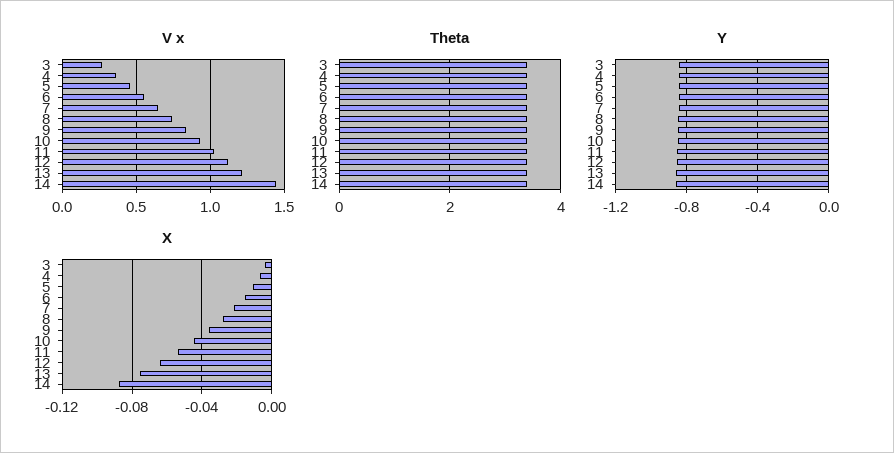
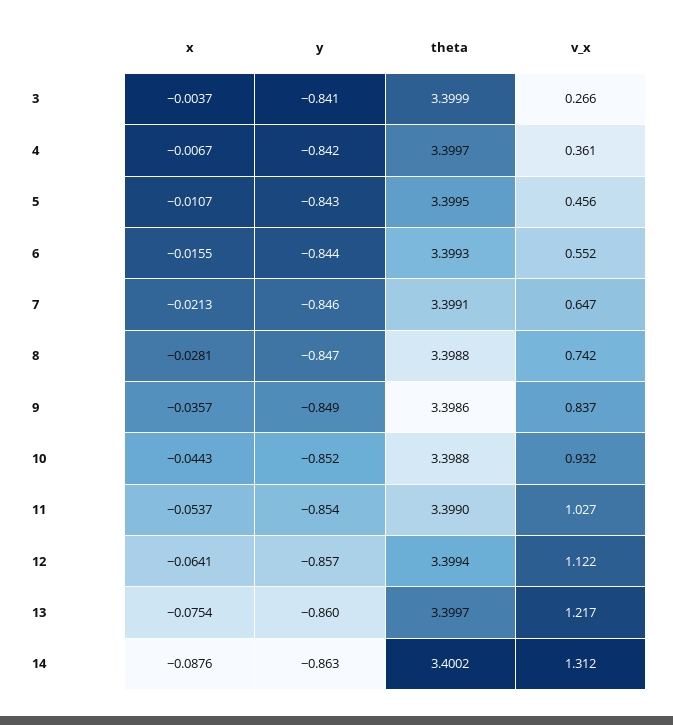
V x, 14: 1.45 -> 1.312

